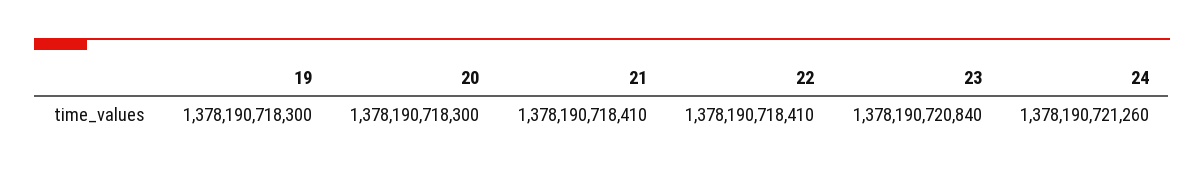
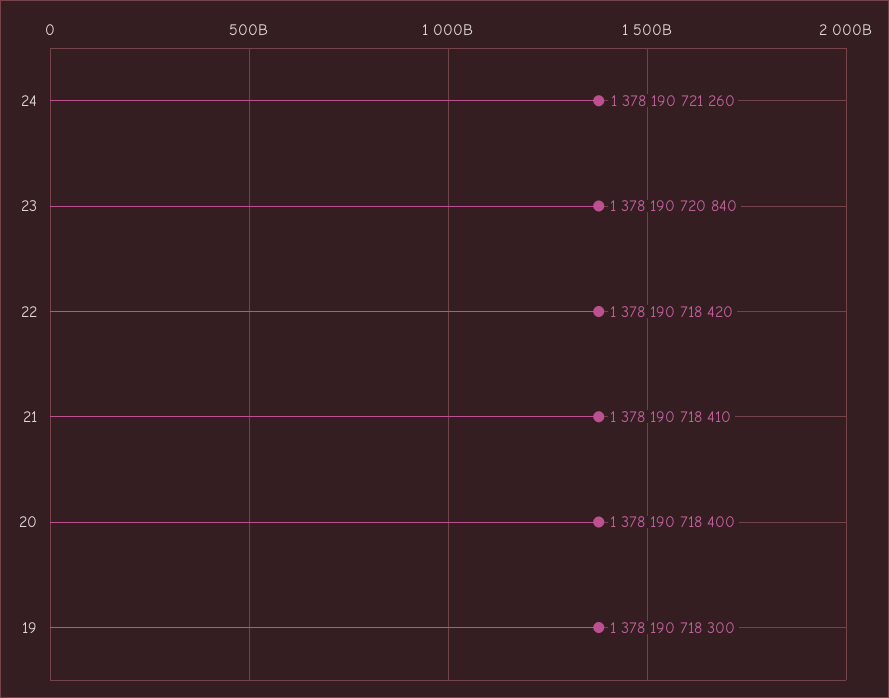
20: 1378190718300 -> 1378190718400
22: 1378190718410 -> 1378190718420

